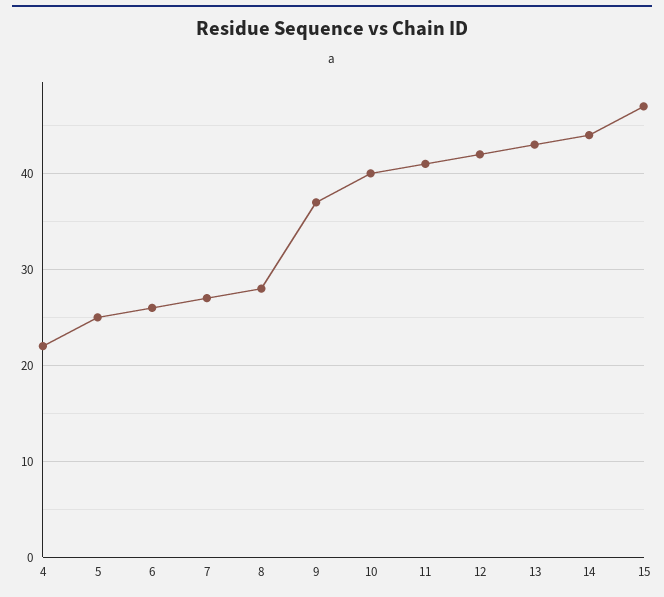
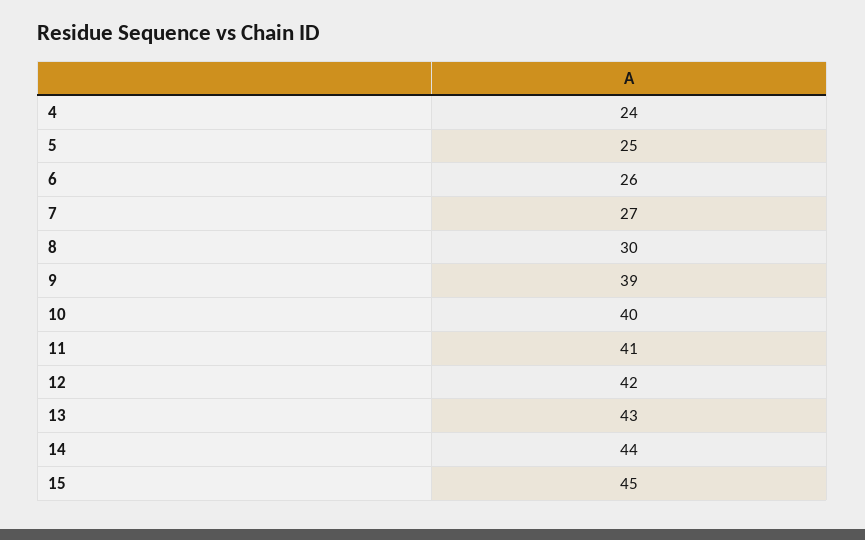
4: 22 -> 24
8: 28 -> 30
9: 37 -> 39
15: 47 -> 45

